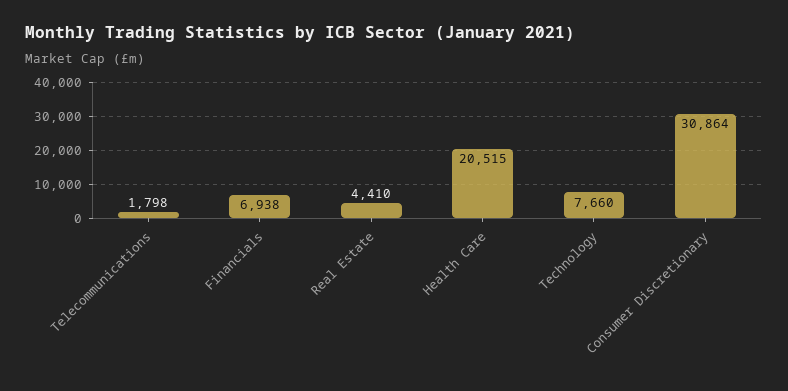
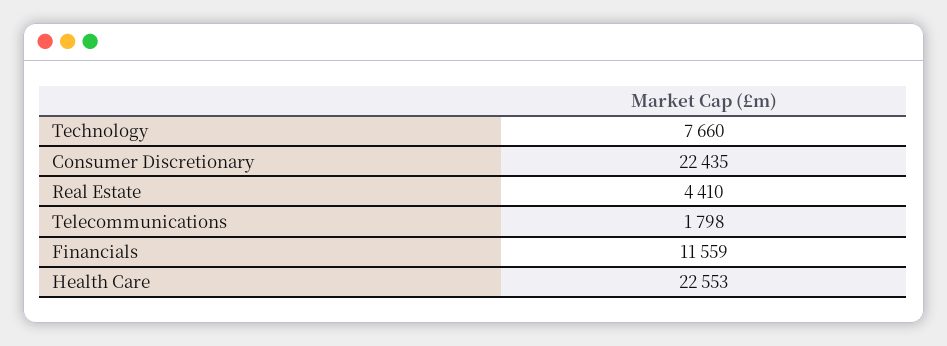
Financials: 6938 -> 11559
Health Care: 20515 -> 22553
Consumer Discretionary: 30864 -> 22435

